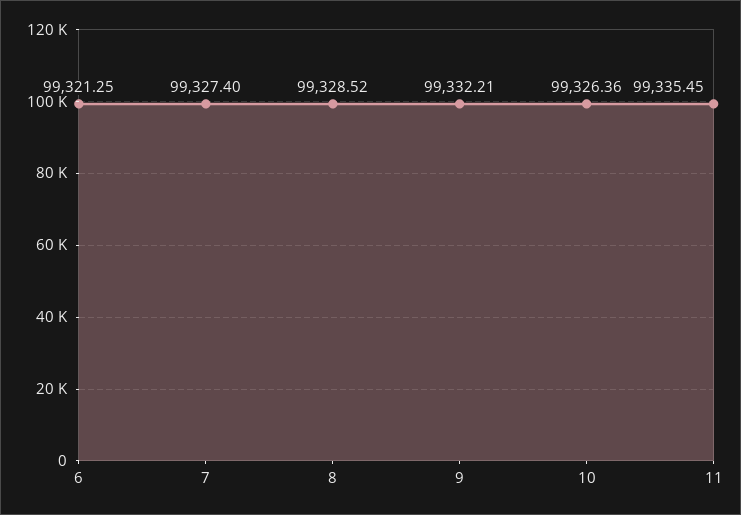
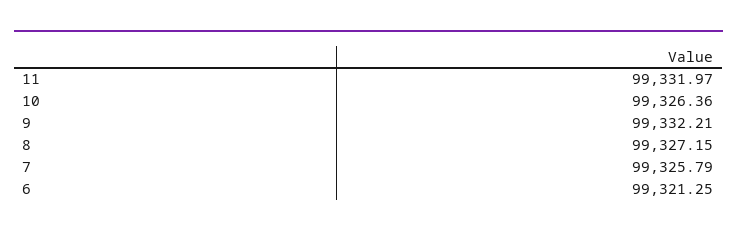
7: 99327.4 -> 99325.79
8: 99328.52 -> 99327.15
11: 99335.45 -> 99331.97

